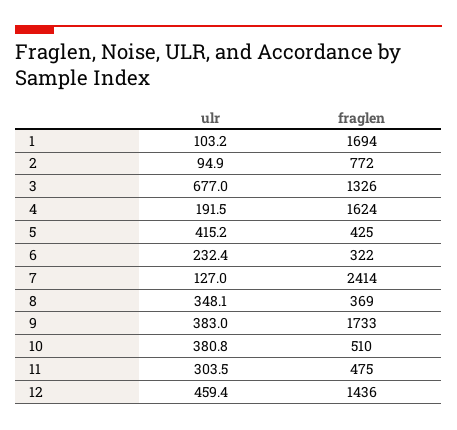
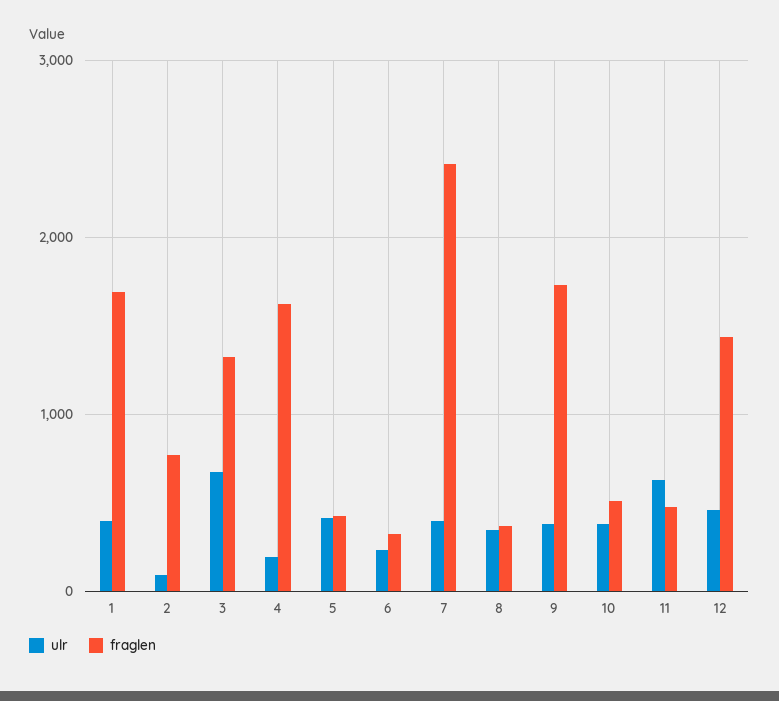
ulr, 1: 103.2 -> 400
ulr, 7: 127 -> 400
ulr, 11: 303.5 -> 600

